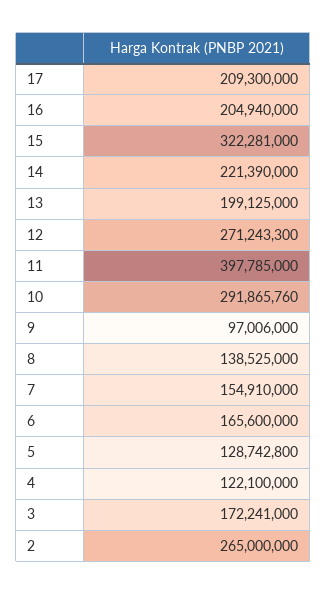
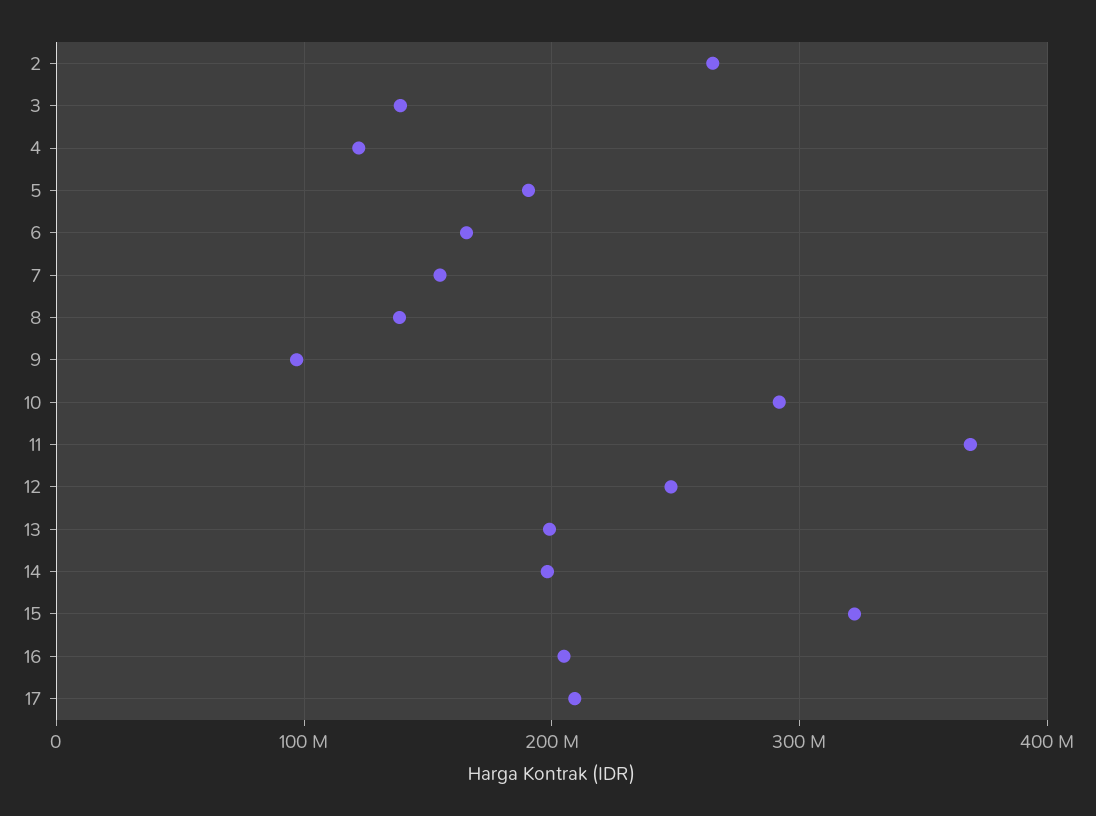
14: 221390000 -> 200000000
12: 271243300 -> 250000000
11: 397785000 -> 370000000
5: 128742800 -> 190000000
3: 172241000 -> 140000000

